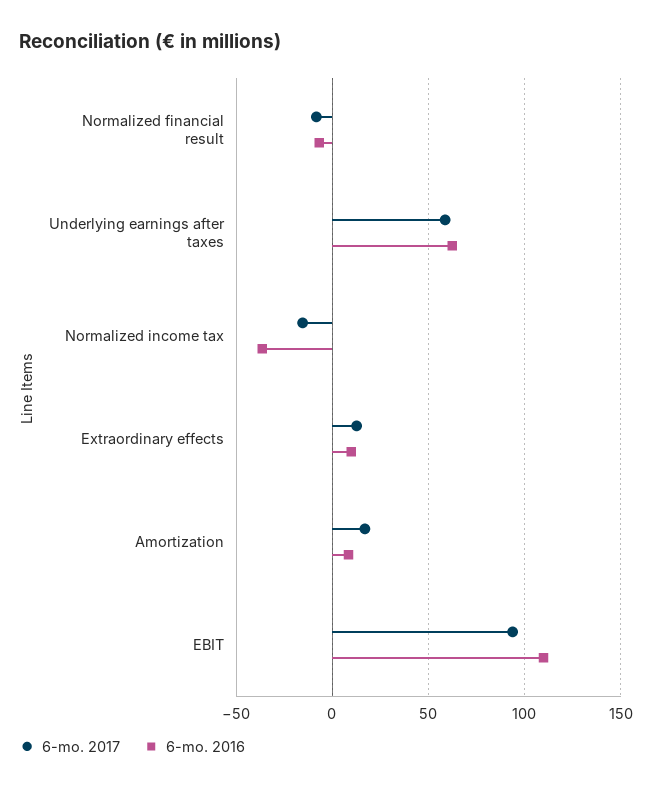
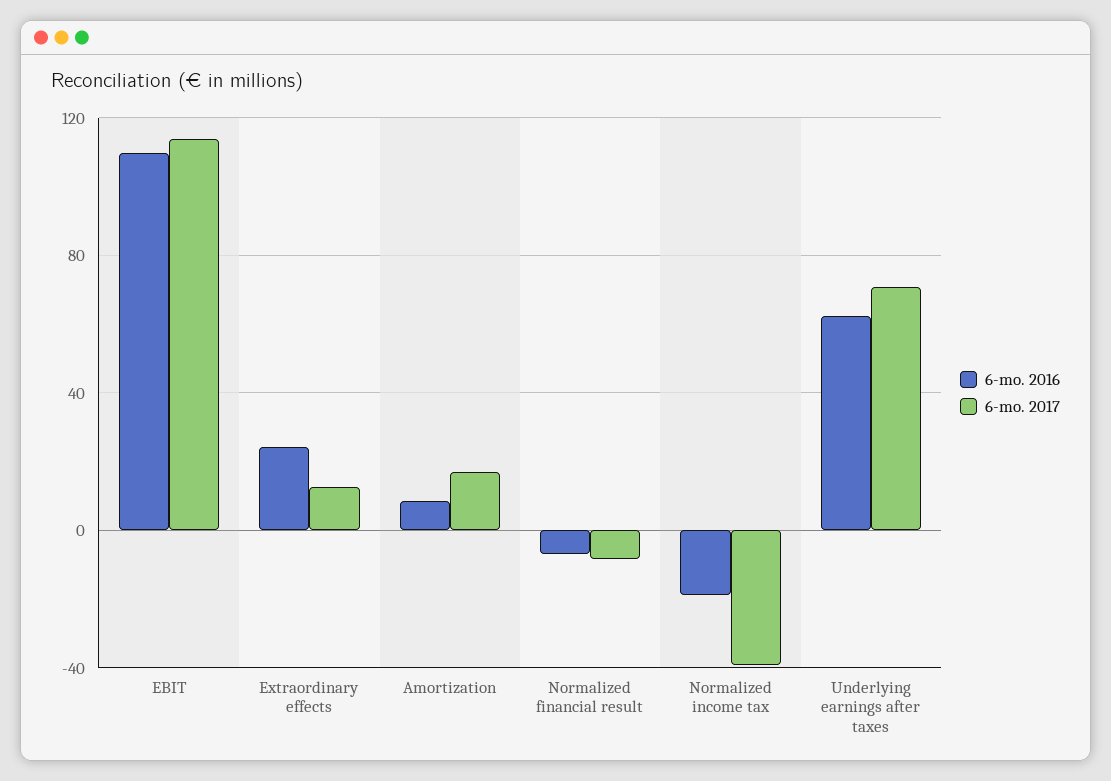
6-mo. 2017, Underlying earnings after taxes: 60 -> 70
6-mo. 2017, Normalized income tax: -15 -> -40
6-mo. 2016, Normalized income tax: -35 -> -20
6-mo. 2016, Extraordinary effects: 10 -> 25
6-mo. 2017, EBIT: 95 -> 115

